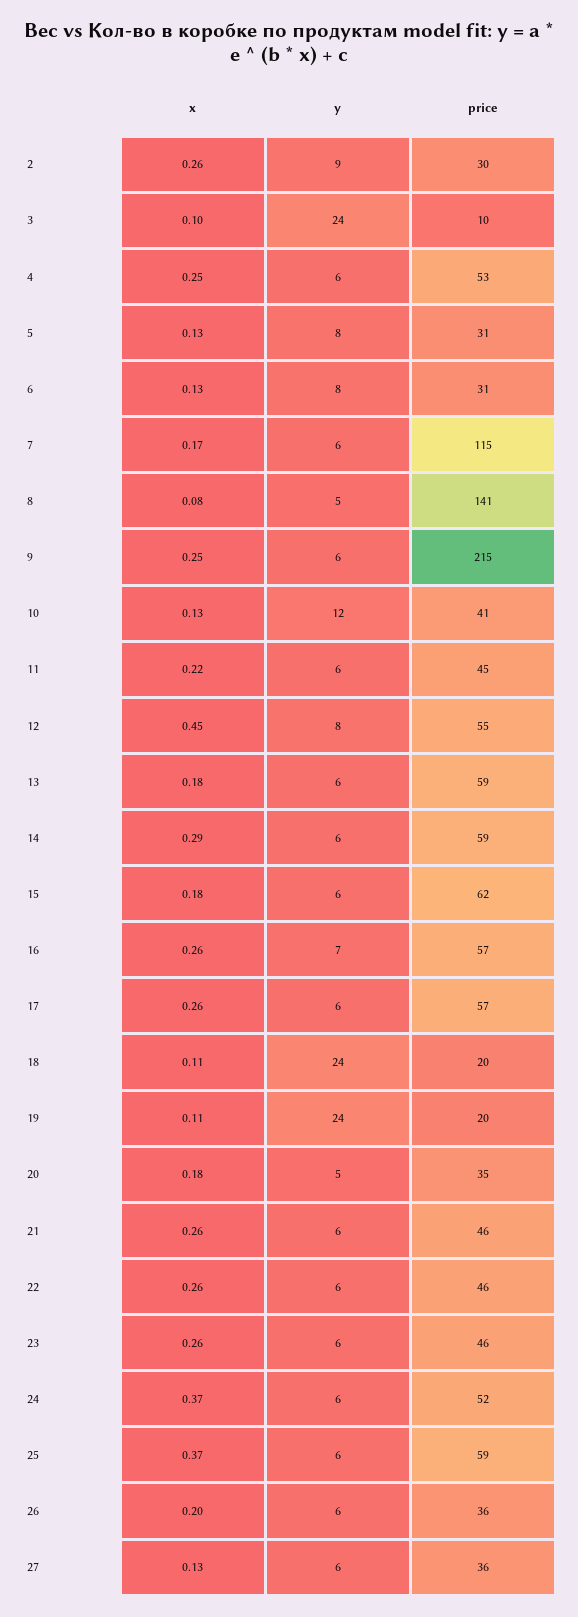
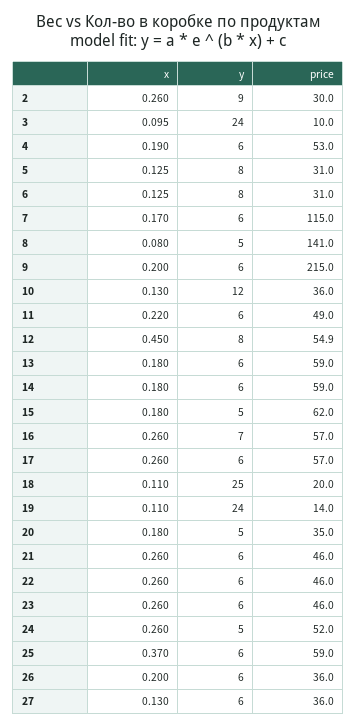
x, 4: 0.25 -> 0.19
x, 9: 0.25 -> 0.2
price, 10: 41 -> 36
price, 11: 45 -> 49
x, 14: 0.29 -> 0.18
y, 15: 6 -> 5
y, 18: 24 -> 25
price, 19: 20 -> 14
x, 24: 0.37 -> 0.26
y, 24: 6 -> 5

